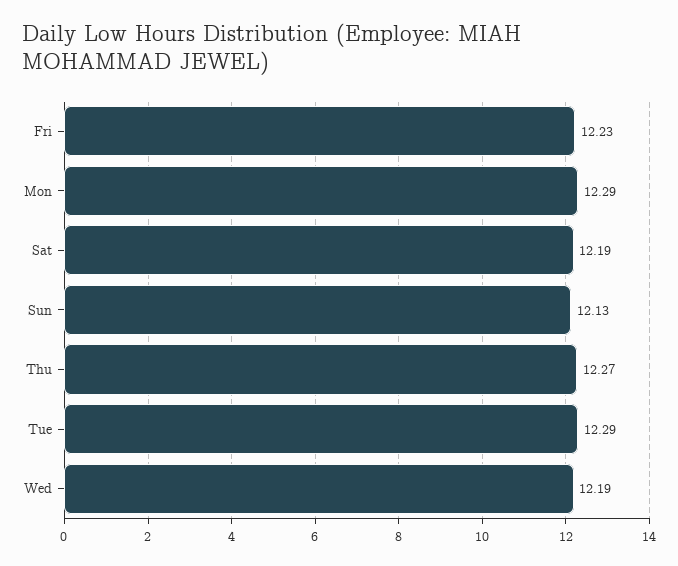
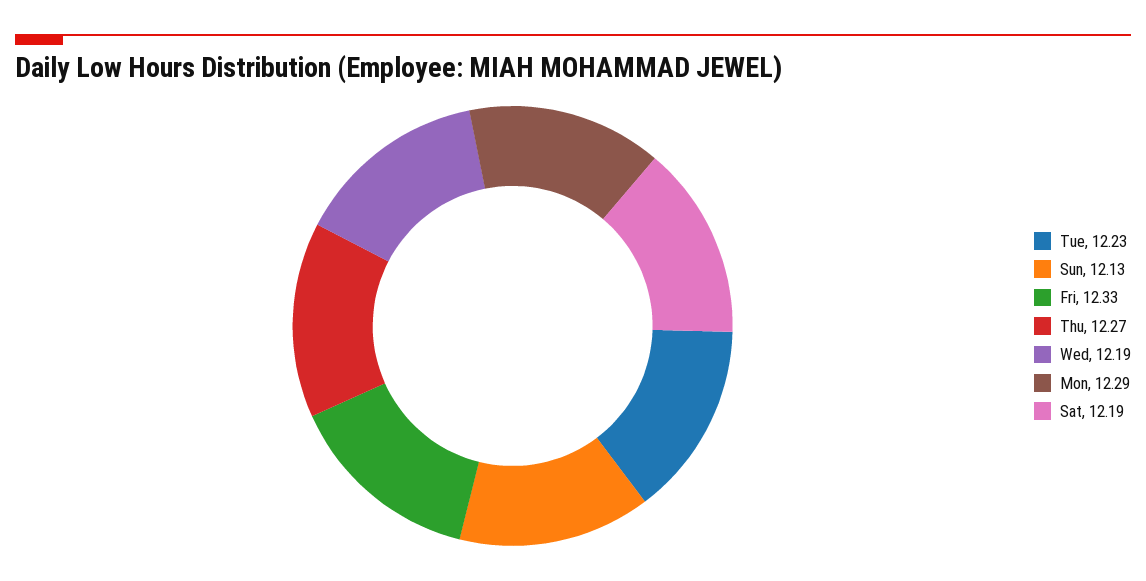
Fri: 12.23 -> 12.33
Tue: 12.29 -> 12.23

